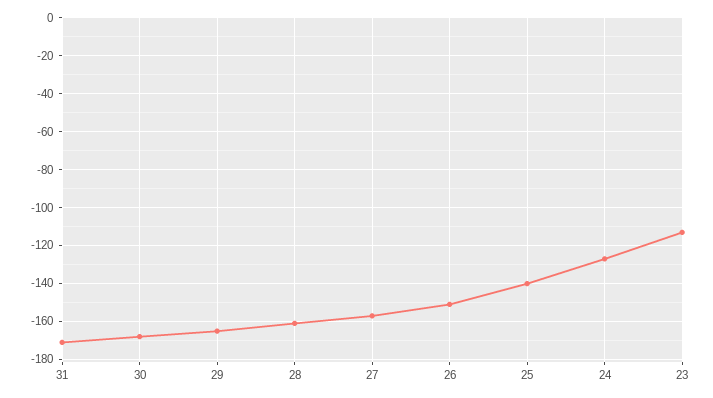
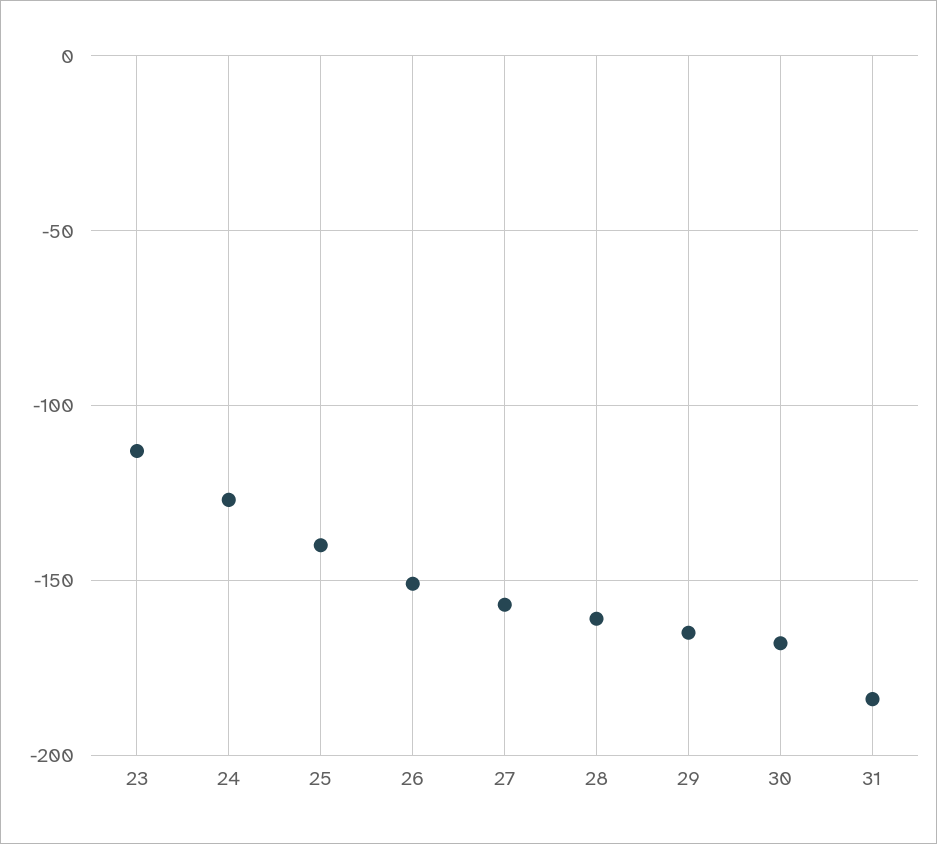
31: -170 -> -185

